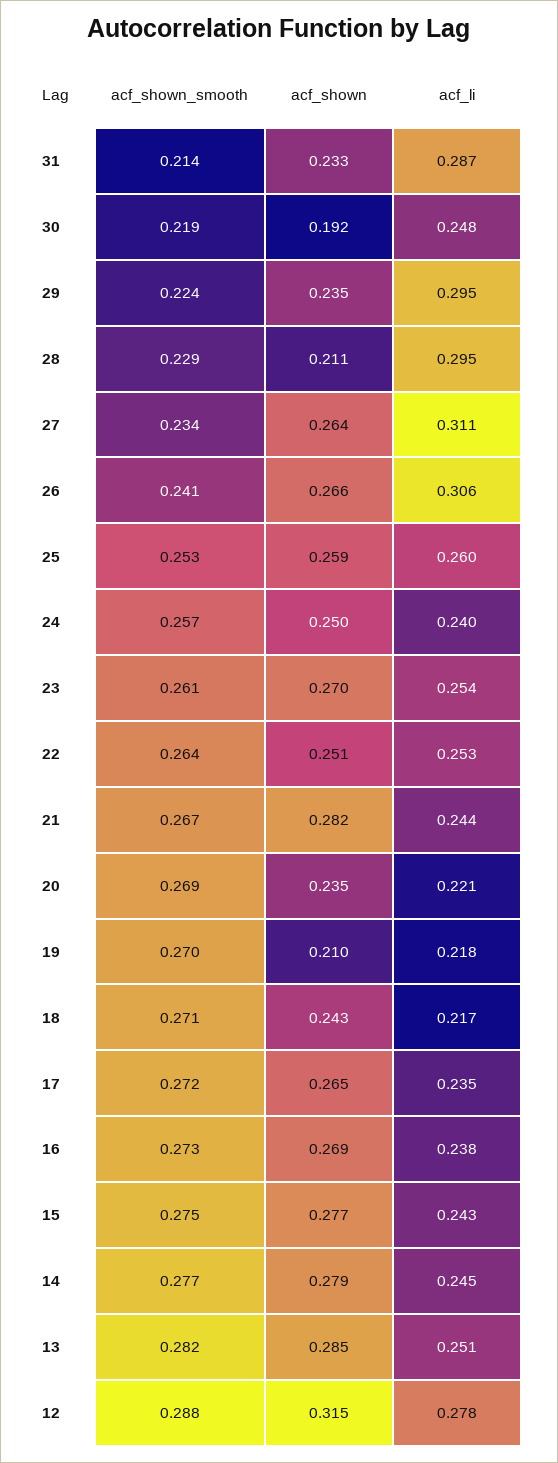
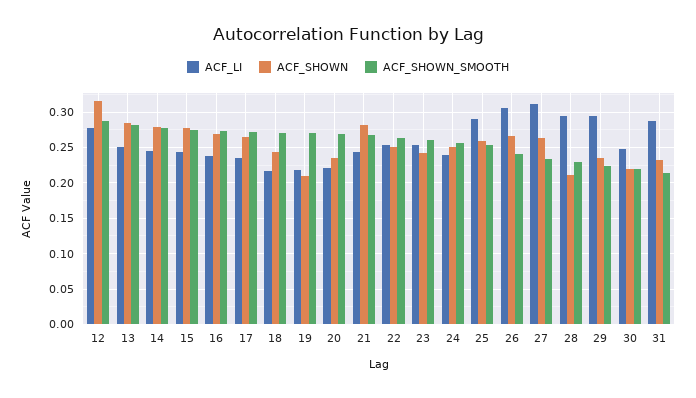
acf_shown, 30: 0.192 -> 0.22
acf_li, 25: 0.26 -> 0.29
acf_shown, 23: 0.27 -> 0.24

